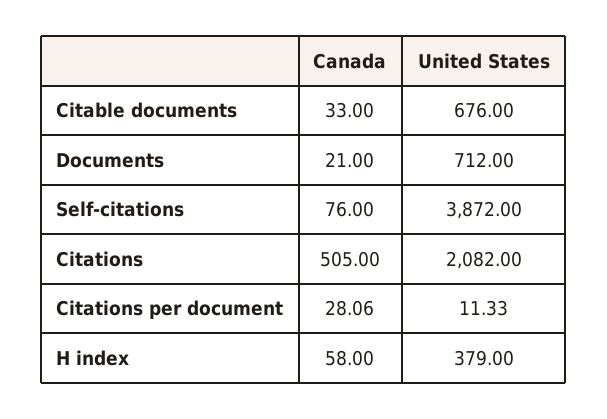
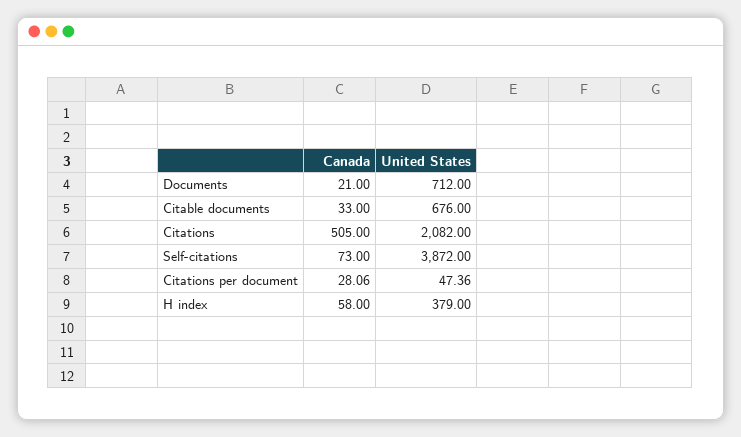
Canada, Self-citations: 76 -> 73
United States, Citations per document: 11.33 -> 47.36

